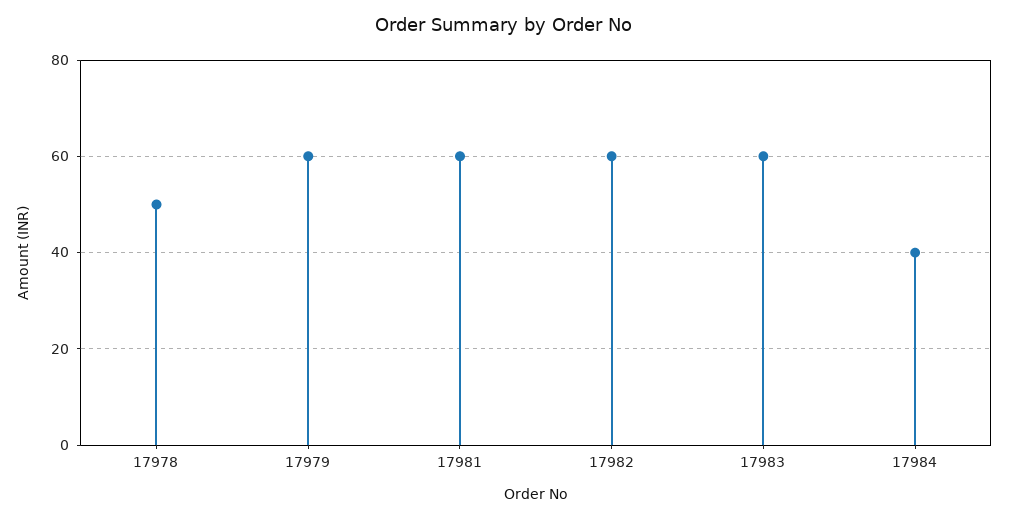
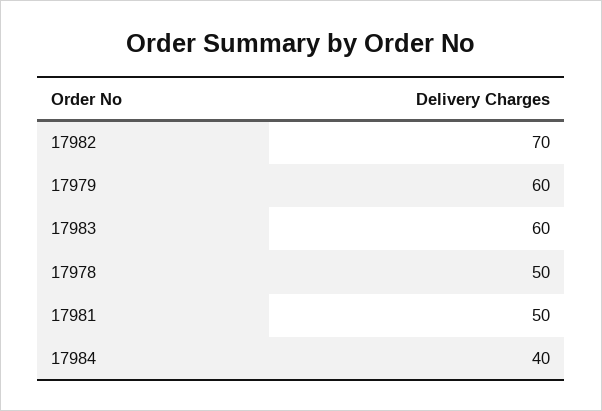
17981: 60 -> 50
17982: 60 -> 70

